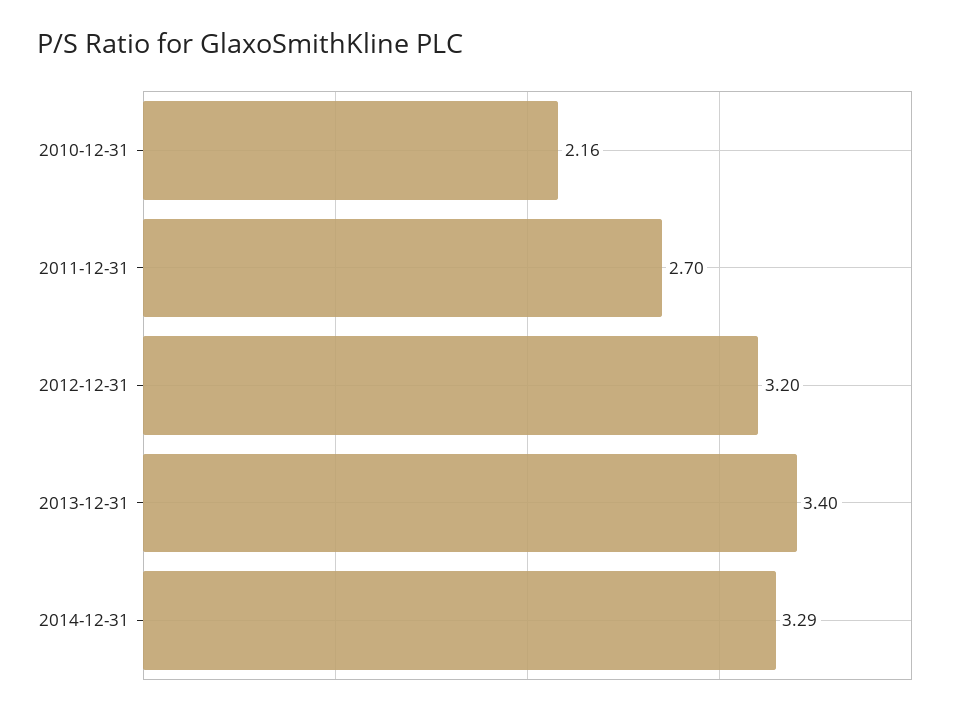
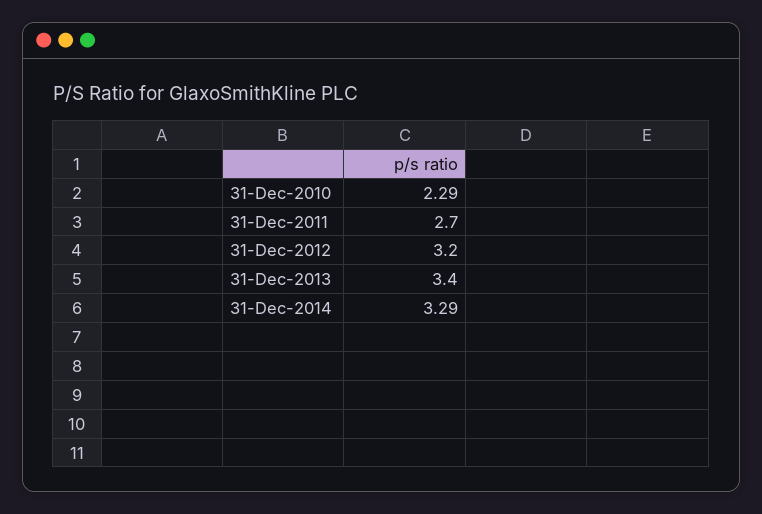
2010-12-31: 2.16 -> 2.29

